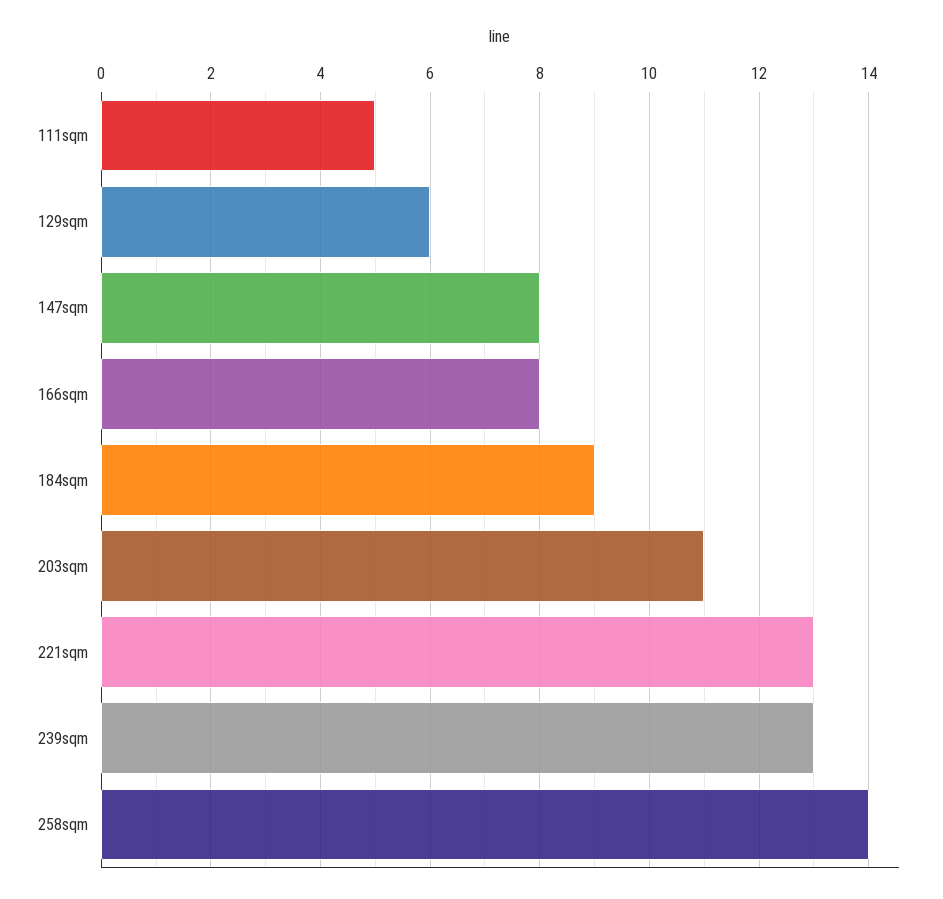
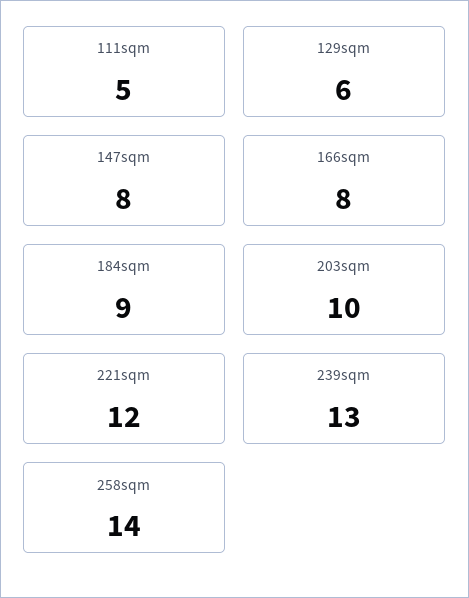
203sqm: 11 -> 10
221sqm: 13 -> 12

